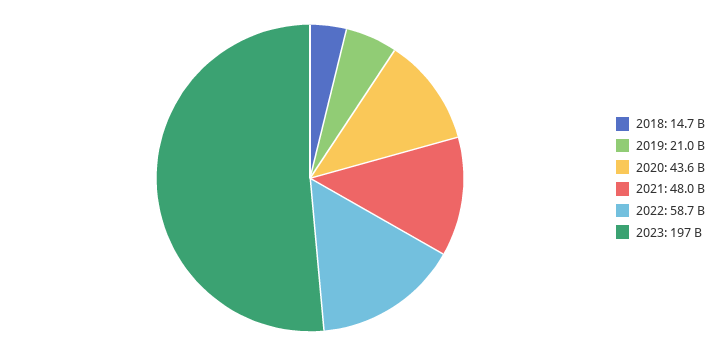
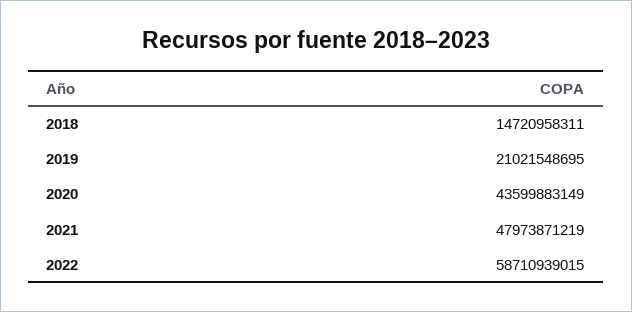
2023: 197000000000 -> none

